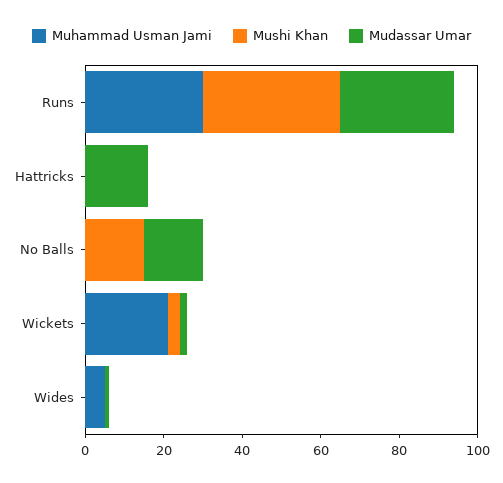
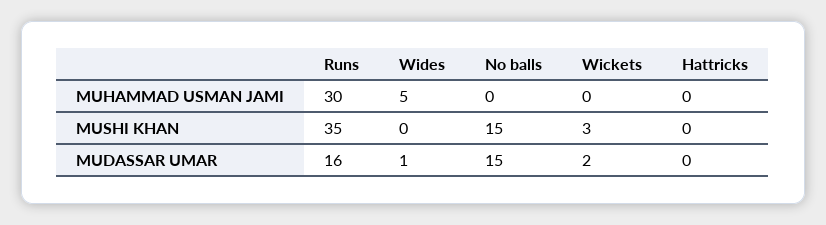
Mudassar Umar, Runs: 30 -> 16
Mudassar Umar, Hattricks: 15 -> 0
Muhammad Usman Jami, Wickets: 20 -> 0

